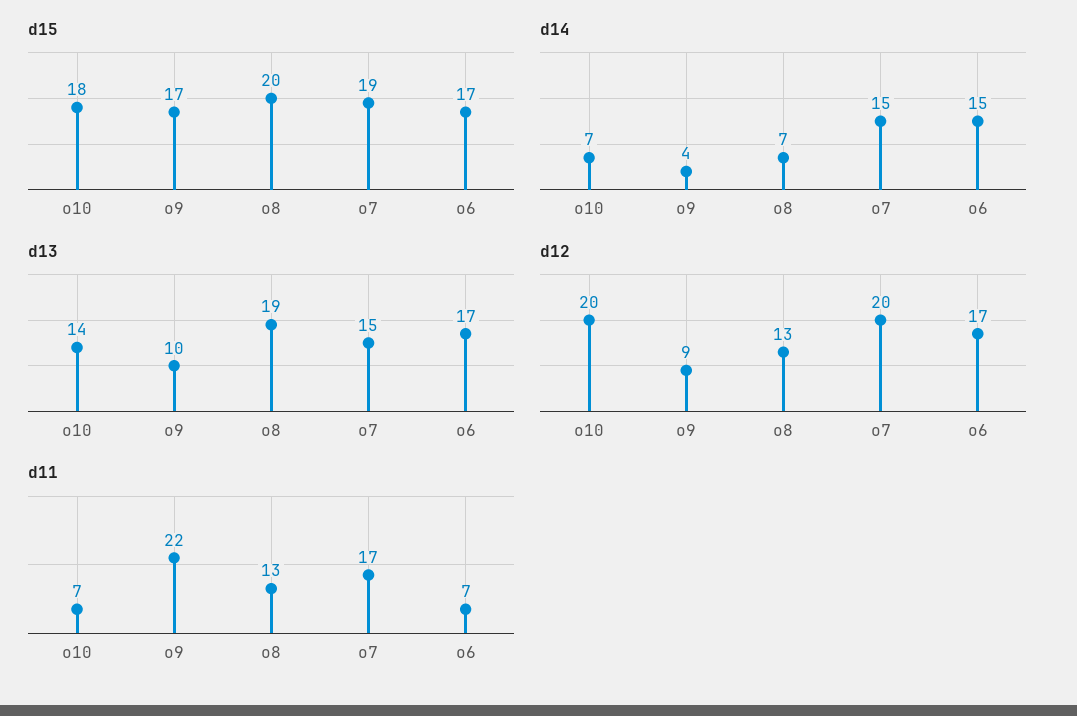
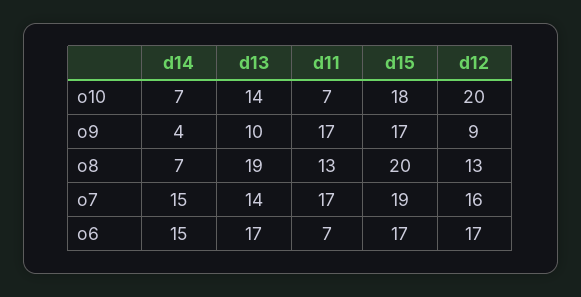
d13, o7: 15 -> 14
d12, o7: 20 -> 16
d11, o9: 22 -> 17

